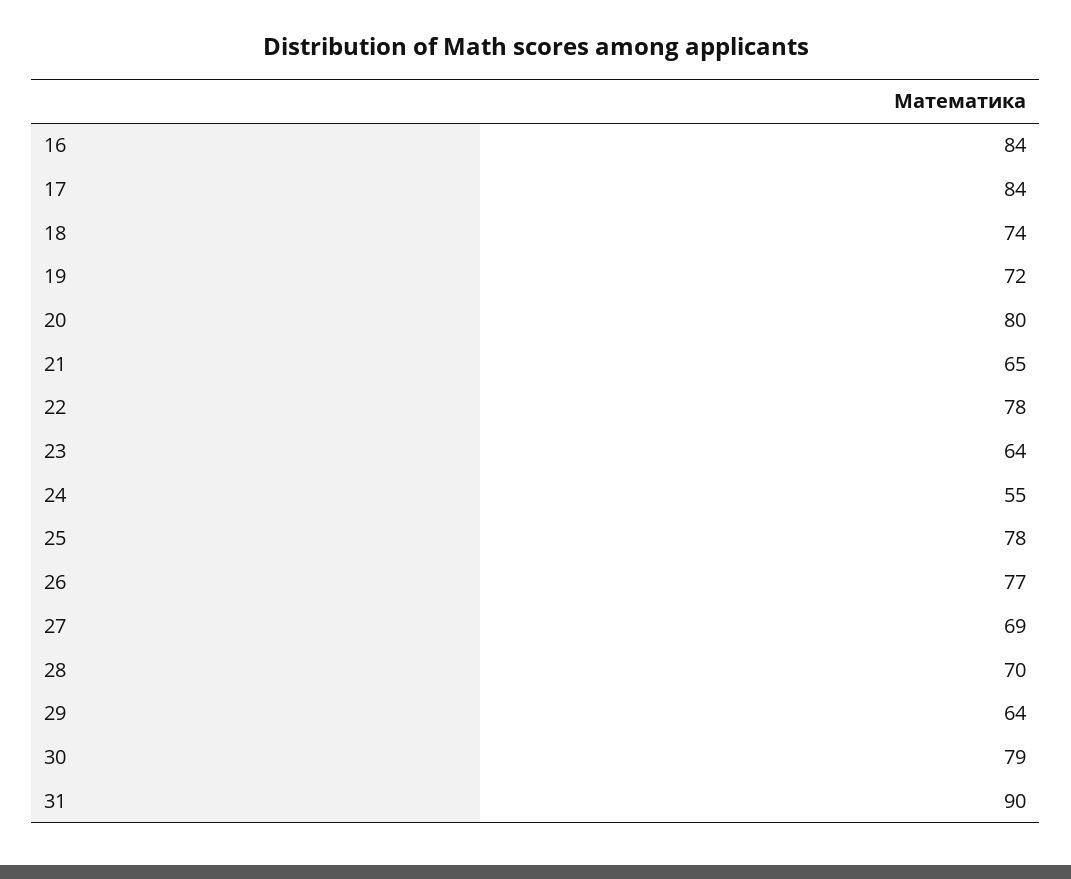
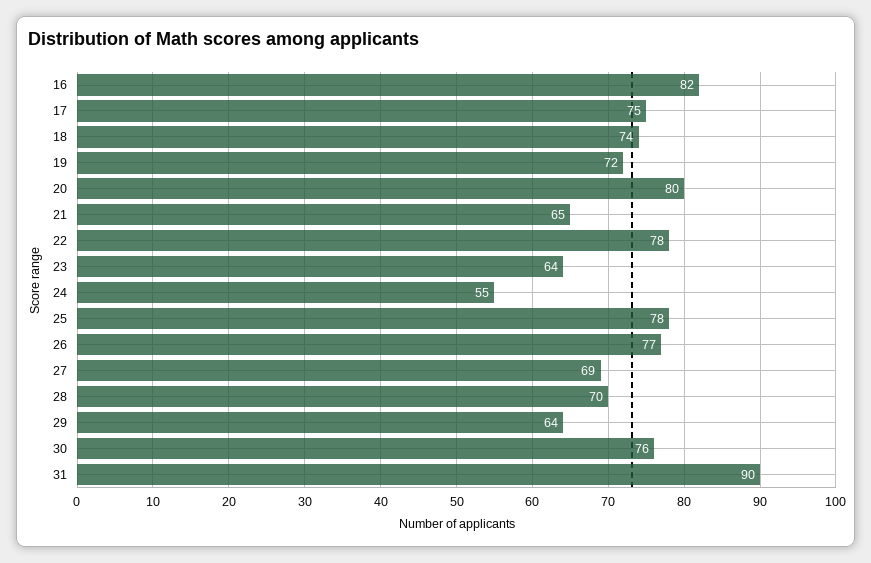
16: 84 -> 82
17: 84 -> 75
30: 79 -> 76

